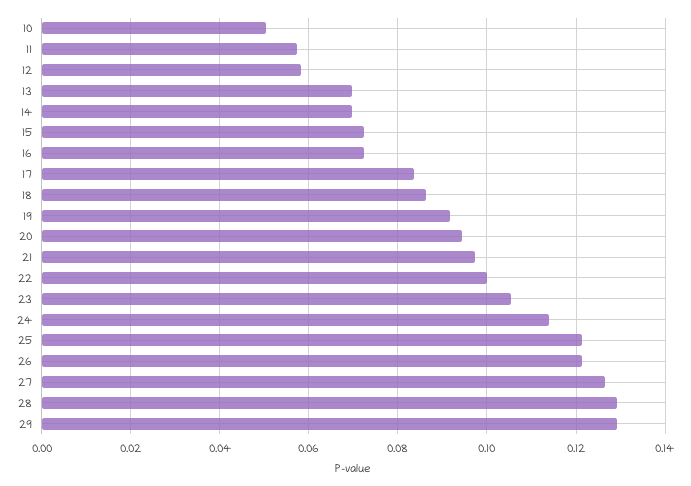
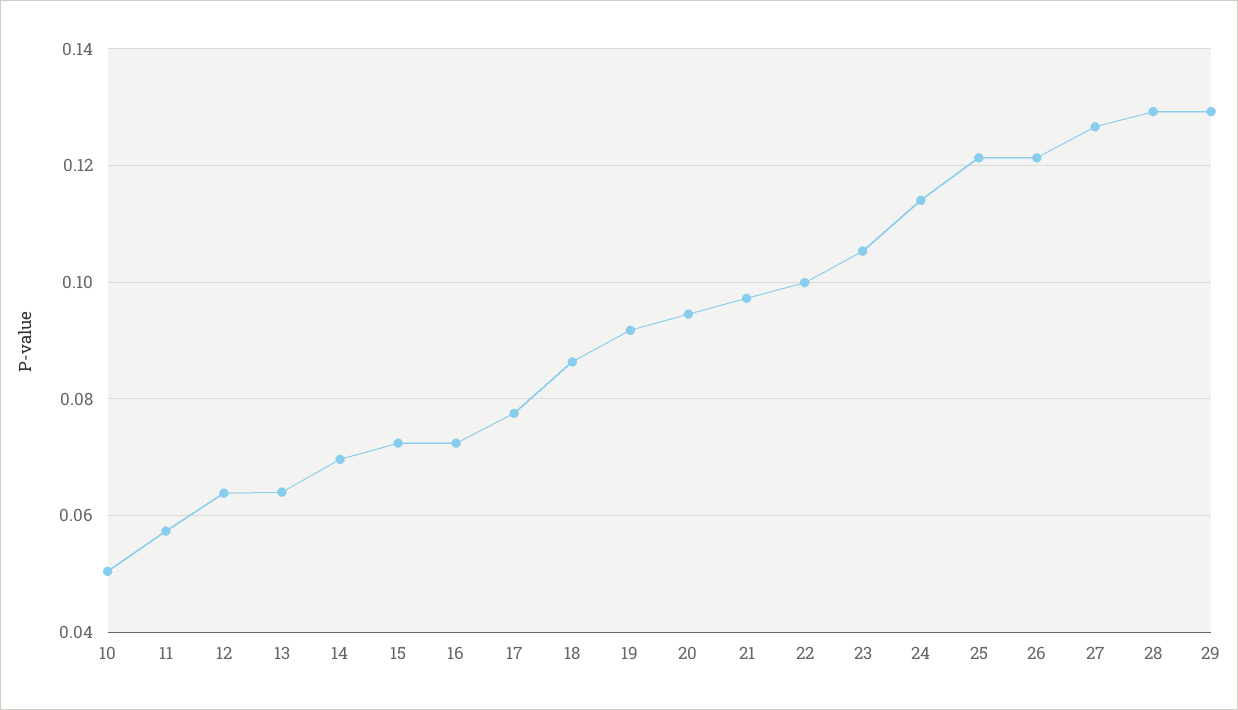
12: 0.058 -> 0.064
13: 0.07 -> 0.064
17: 0.084 -> 0.078

